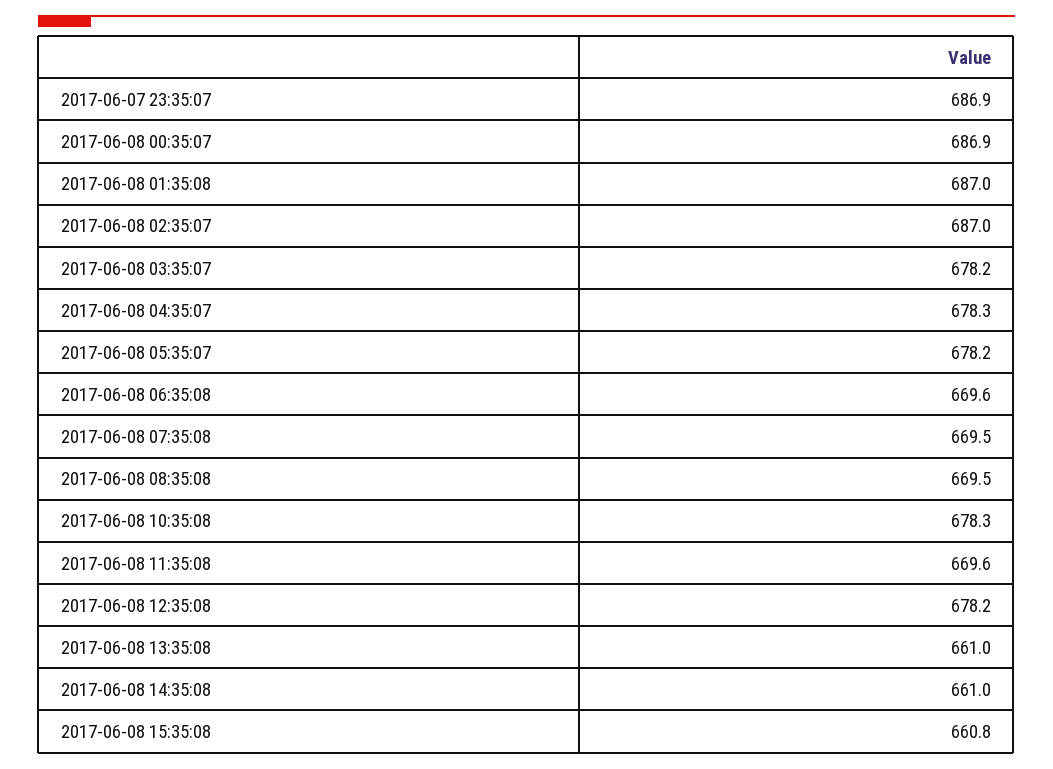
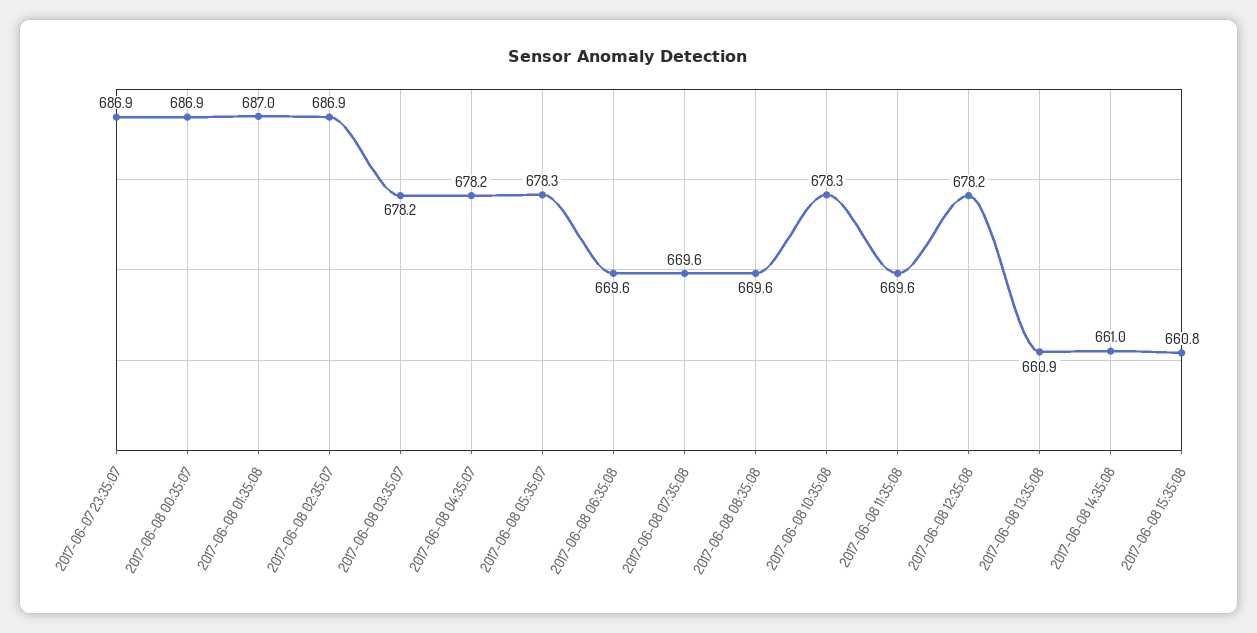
2017-06-08 02:35:07: 687 -> 686.9
2017-06-08 04:35:07: 678.3 -> 678.2
2017-06-08 05:35:07: 678.2 -> 678.3
2017-06-08 07:35:08: 669.5 -> 669.6
2017-06-08 08:35:08: 669.5 -> 669.6
2017-06-08 13:35:08: 661 -> 660.9

